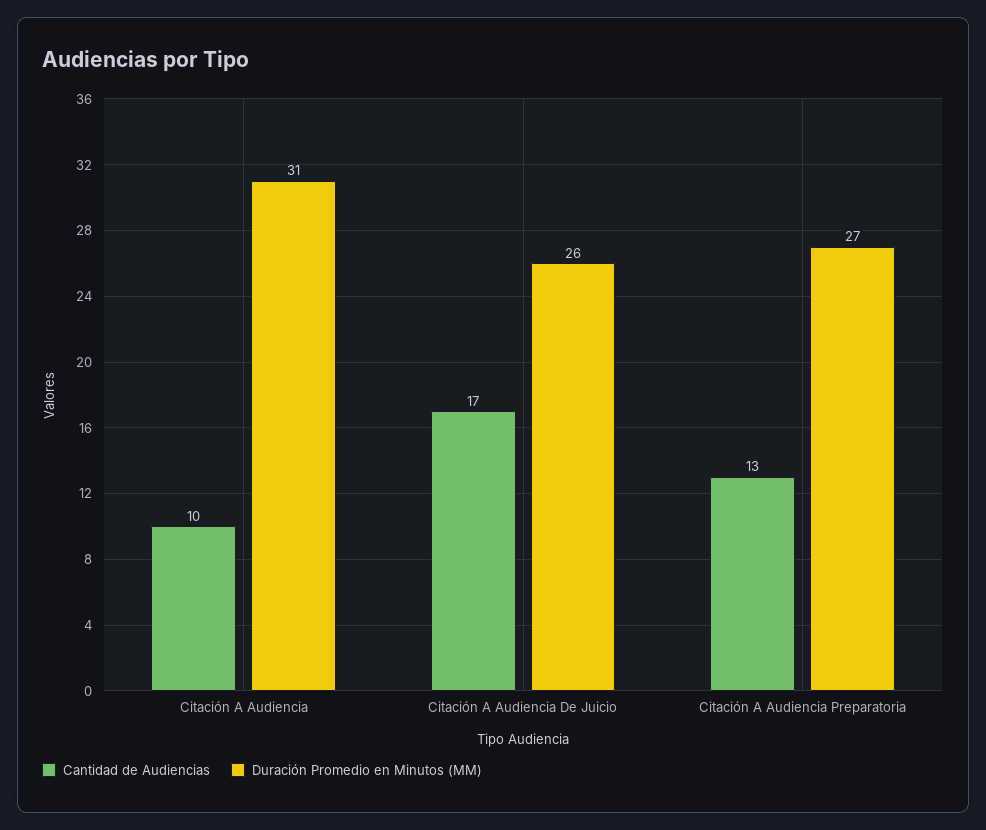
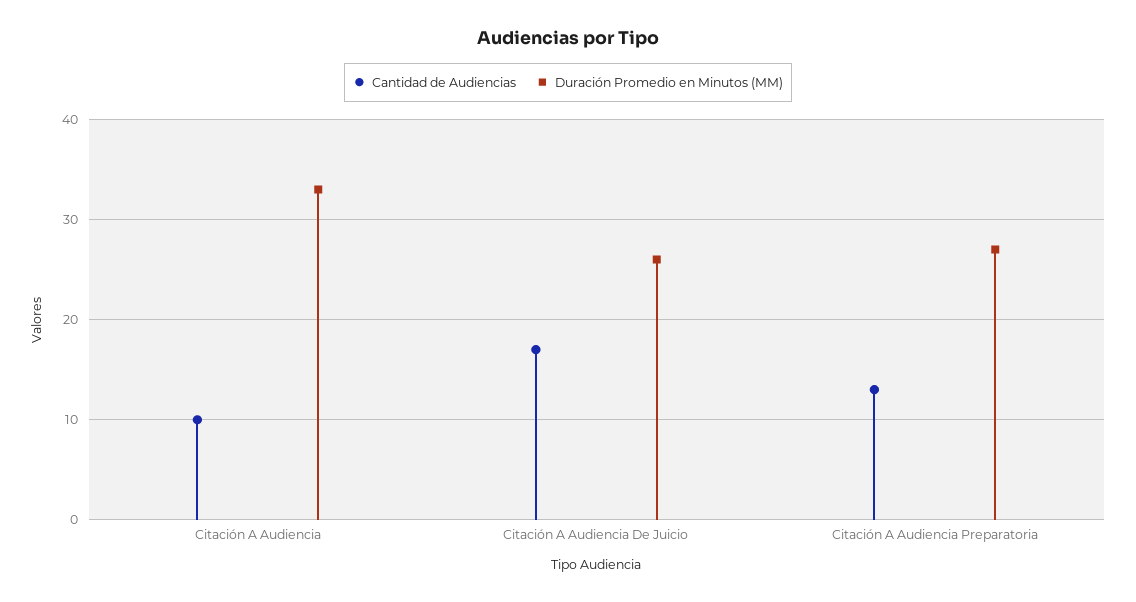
Duración Promedio en Minutos (MM), Citación A Audiencia: 31 -> 33

